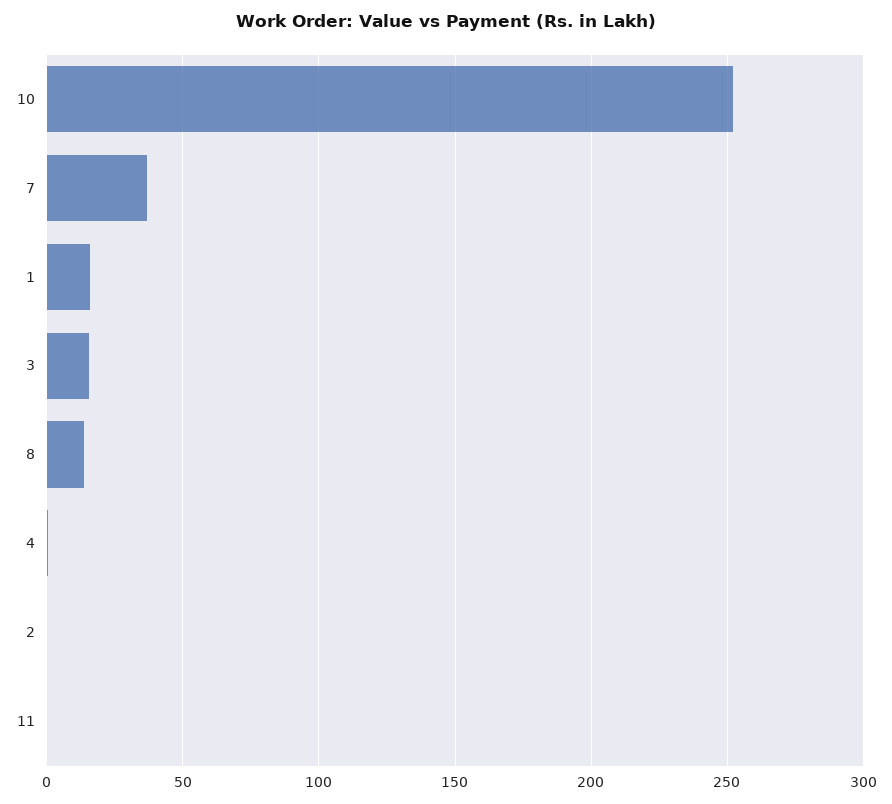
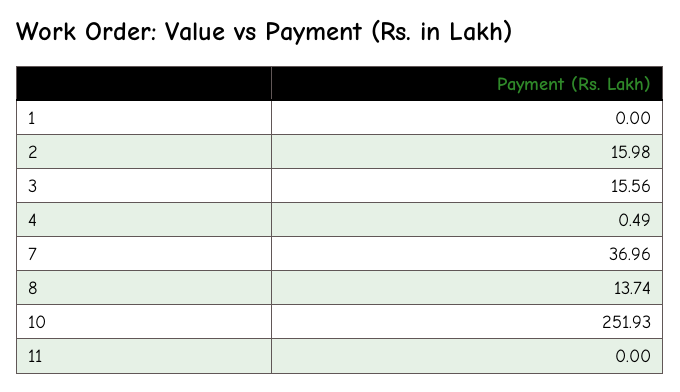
1: 15 -> 0
2: 0 -> 15.98

